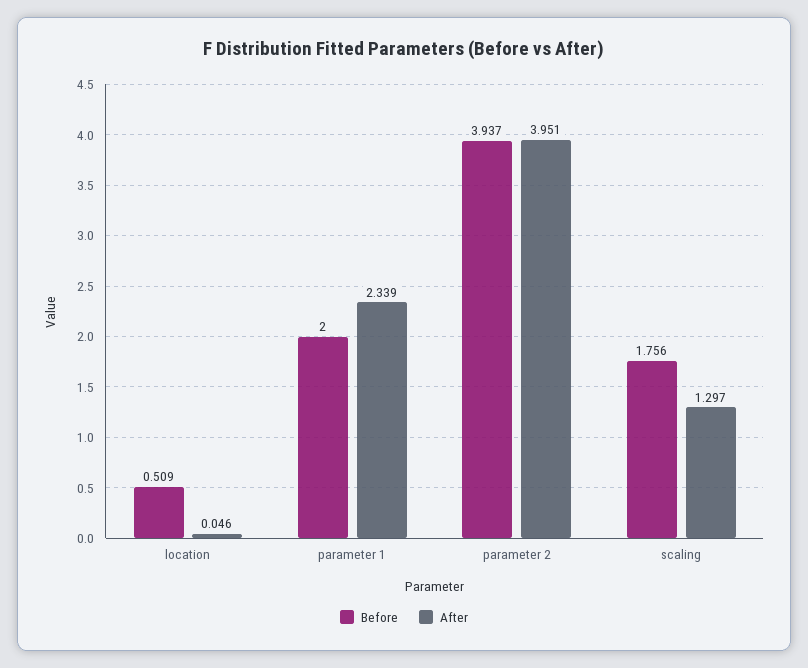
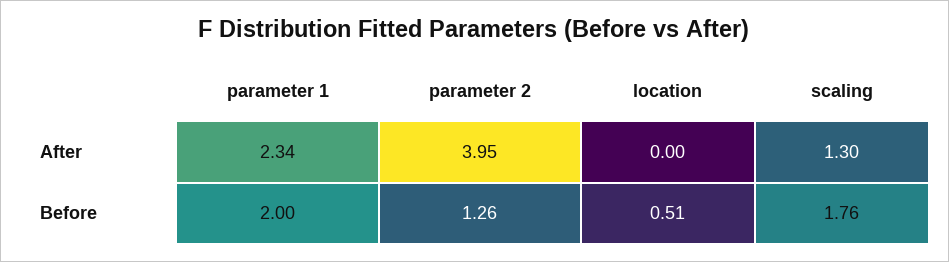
After, location: 0.046 -> 0
Before, parameter 2: 3.937 -> 1.26

